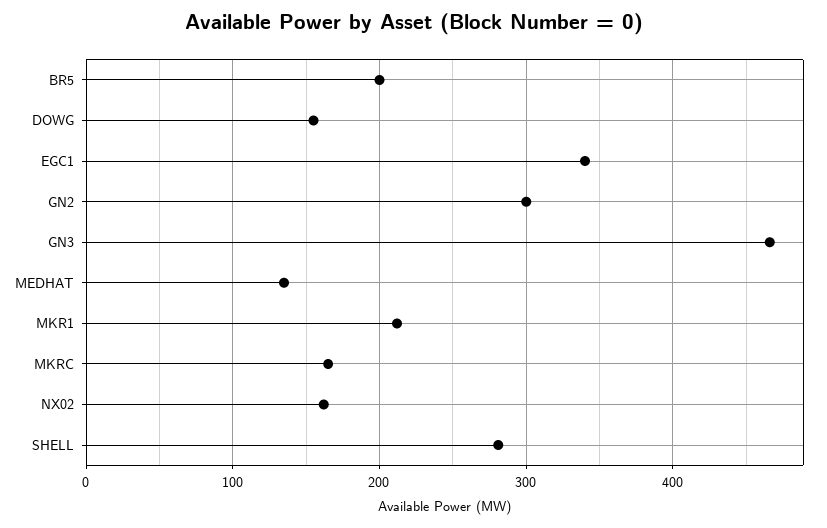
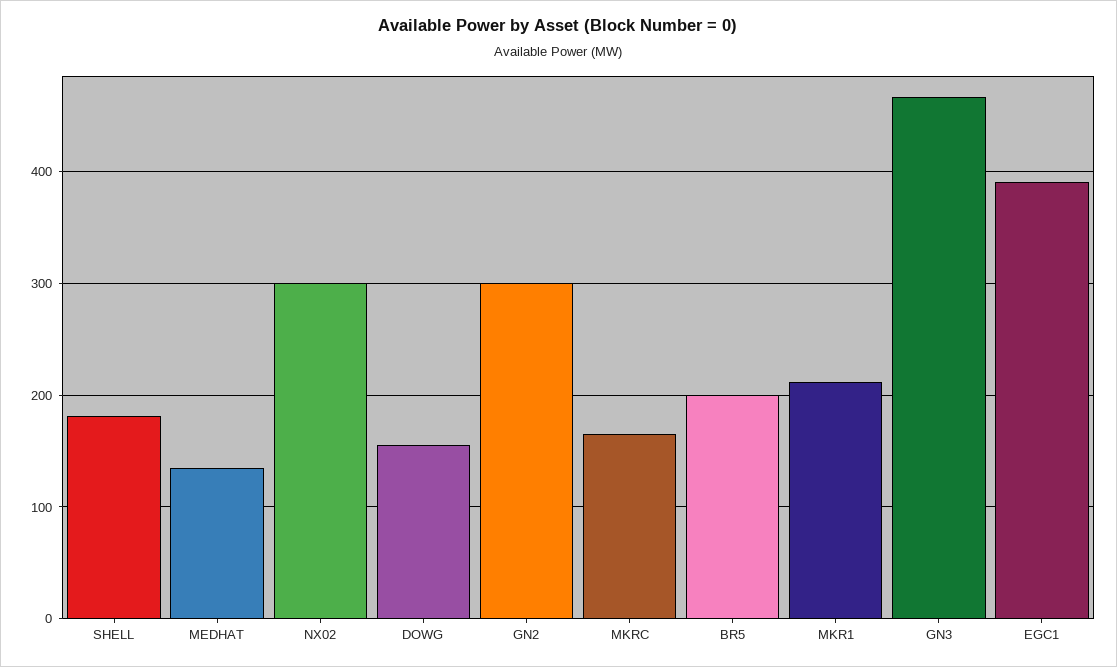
EGC1: 340 -> 390
NX02: 160 -> 300
SHELL: 280 -> 180

